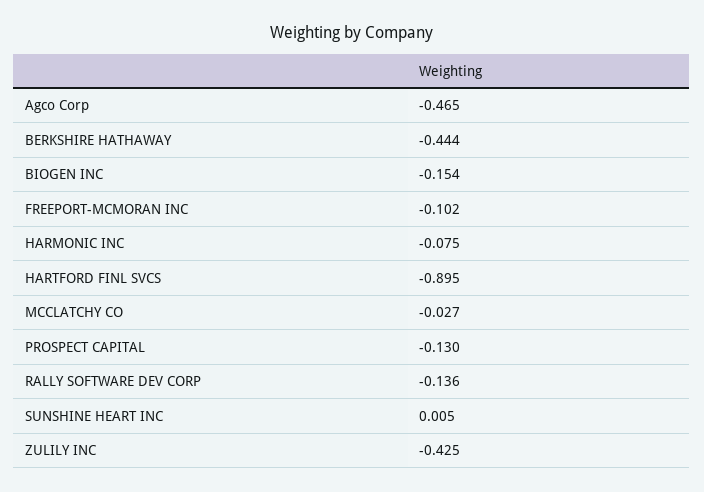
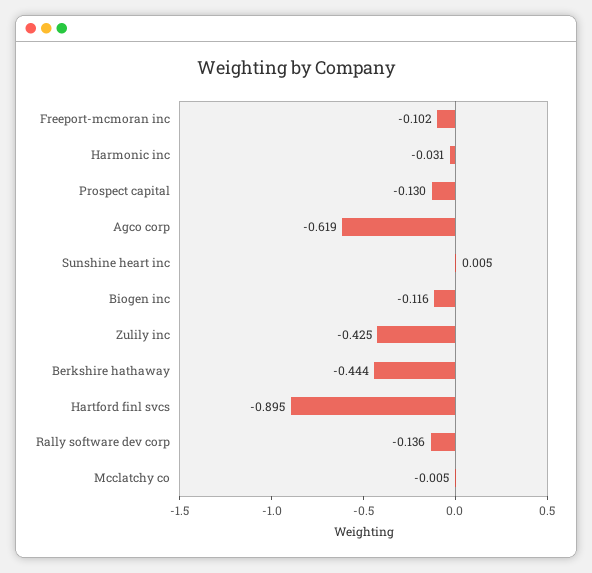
Agco Corp: -0.465 -> -0.619
BIOGEN INC: -0.154 -> -0.116
HARMONIC INC: -0.075 -> -0.031
MCCLATCHY CO: -0.027 -> -0.005

